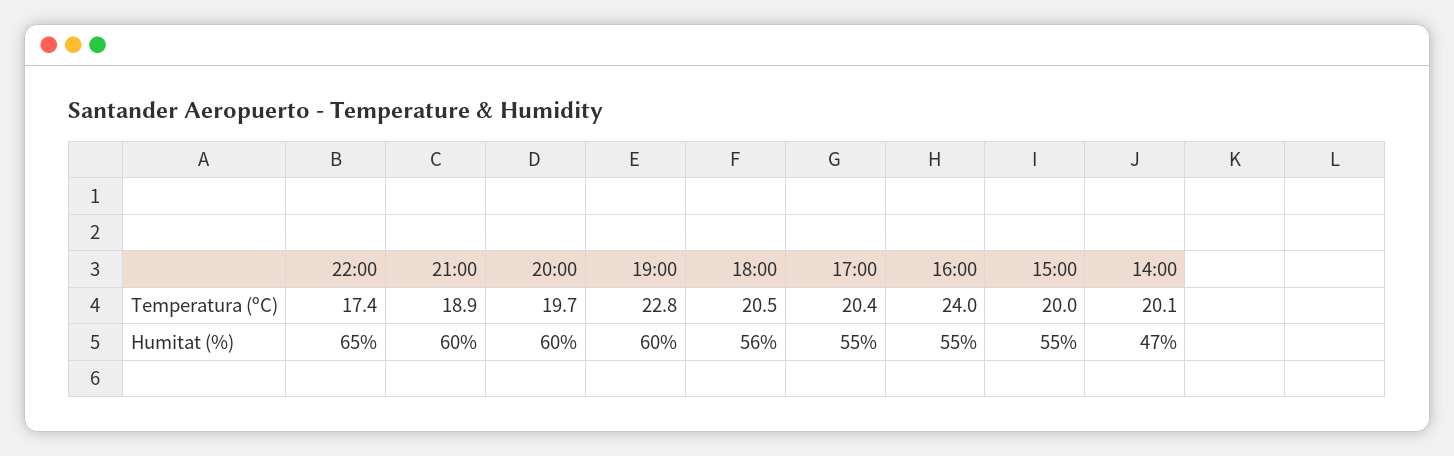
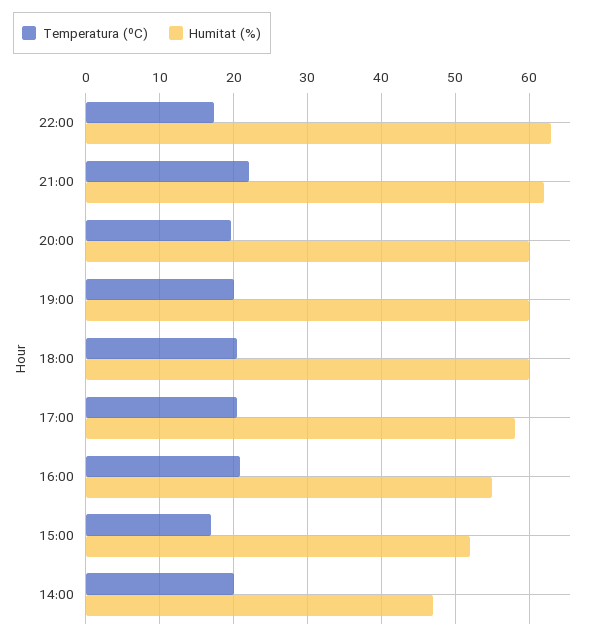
Temperatura (ºC), 21:00: 18.9 -> 22
Temperatura (ºC), 19:00: 22.8 -> 20
Temperatura (ºC), 16:00: 24 -> 21
Temperatura (ºC), 15:00: 20 -> 17
Humitat (%), 22:00: 65 -> 63
Humitat (%), 21:00: 60 -> 62
Humitat (%), 18:00: 56 -> 60
Humitat (%), 17:00: 55 -> 58
Humitat (%), 15:00: 55 -> 52

